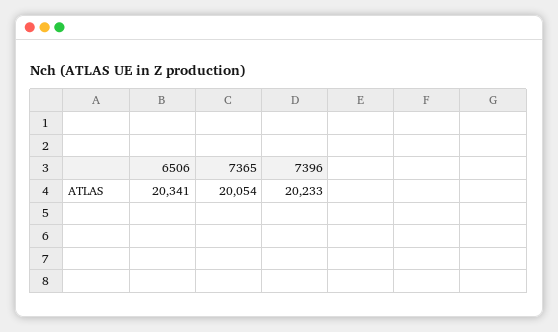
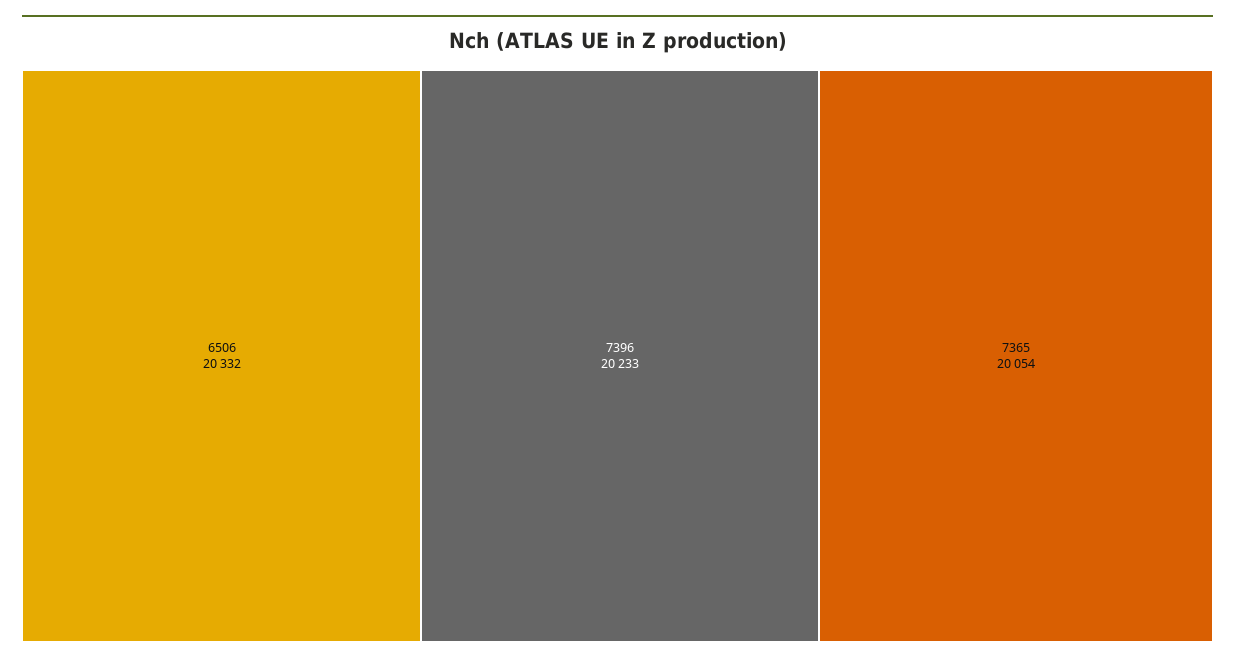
6506: 20341 -> 20332

